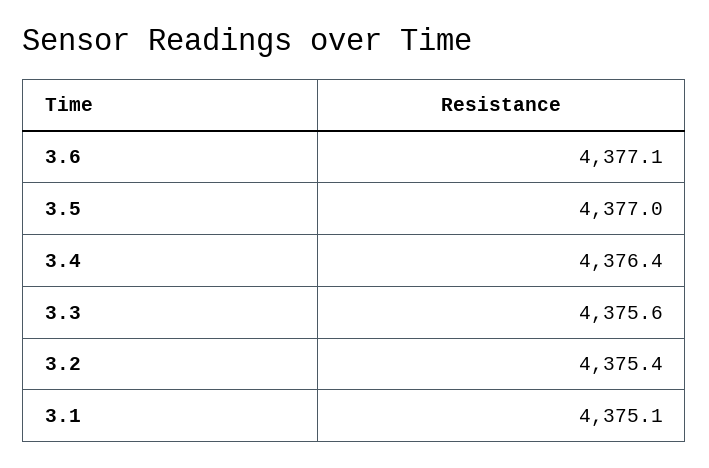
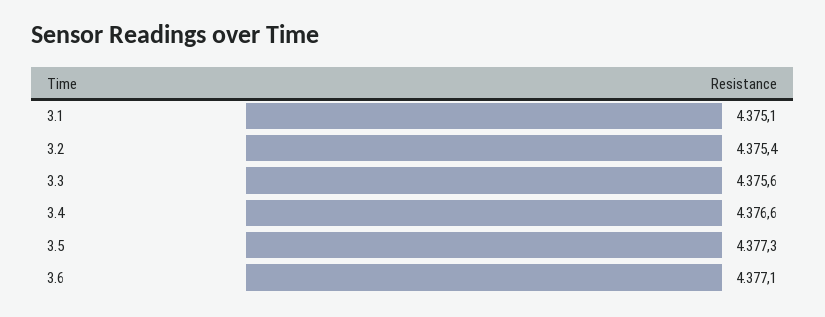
3.5: 4377 -> 4377.3
3.4: 4376.4 -> 4376.6

